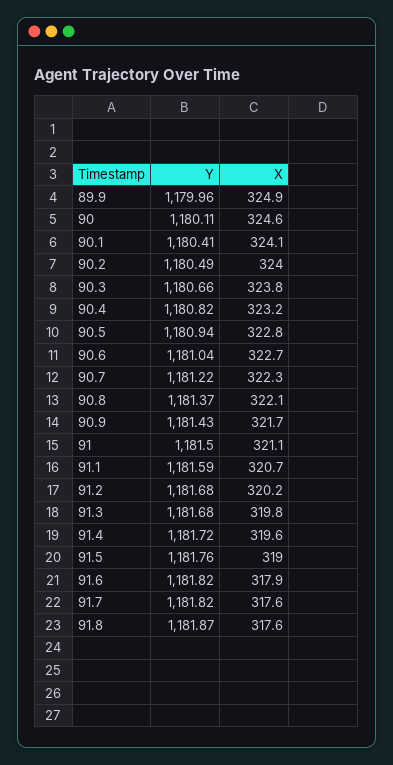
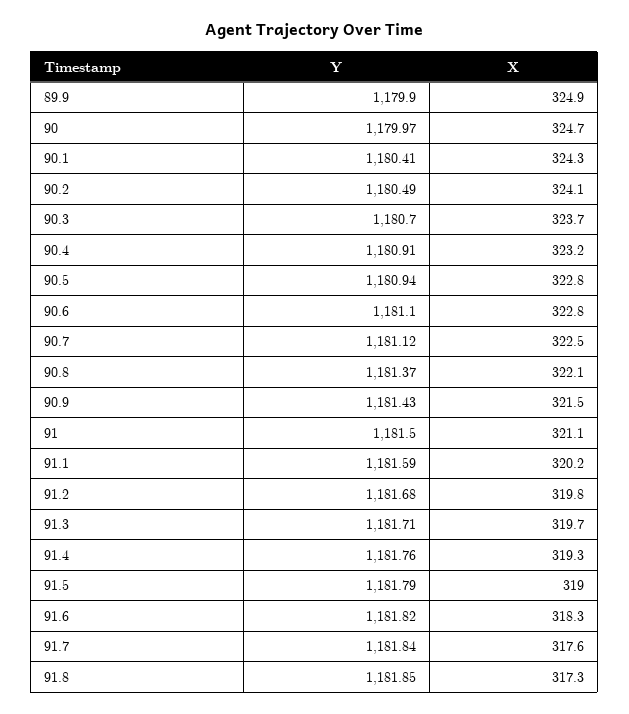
Y, 89.9: 1179.96 -> 1179.9
Y, 90: 1180.11 -> 1179.97
X, 90: 324.6 -> 324.7
X, 90.1: 324.1 -> 324.3
X, 90.2: 324 -> 324.1
Y, 90.3: 1180.66 -> 1180.7
X, 90.3: 323.8 -> 323.7
Y, 90.4: 1180.82 -> 1180.91
Y, 90.6: 1181.04 -> 1181.1
X, 90.6: 322.7 -> 322.8
Y, 90.7: 1181.22 -> 1181.12
X, 90.7: 322.3 -> 322.5
X, 90.9: 321.7 -> 321.5
X, 91.1: 320.7 -> 320.2
X, 91.2: 320.2 -> 319.8
Y, 91.3: 1181.68 -> 1181.71
X, 91.3: 319.8 -> 319.7
Y, 91.4: 1181.72 -> 1181.76
X, 91.4: 319.6 -> 319.3
Y, 91.5: 1181.76 -> 1181.79
X, 91.6: 317.9 -> 318.3
Y, 91.7: 1181.82 -> 1181.84
Y, 91.8: 1181.87 -> 1181.85
X, 91.8: 317.6 -> 317.3

